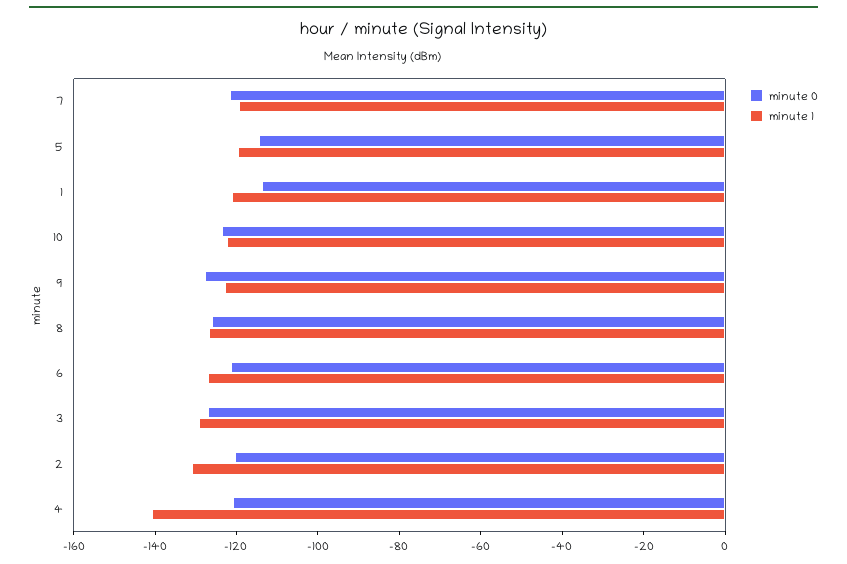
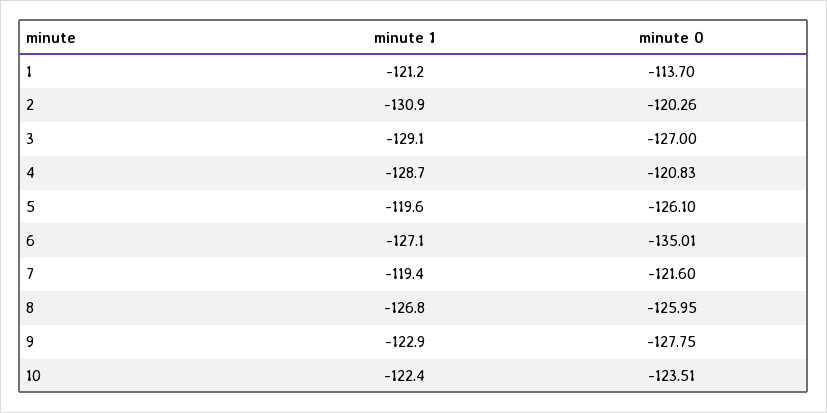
minute 0, 5: -115 -> -126.1
minute 0, 6: -120 -> -135.01
minute 1, 4: -140 -> -128.7

